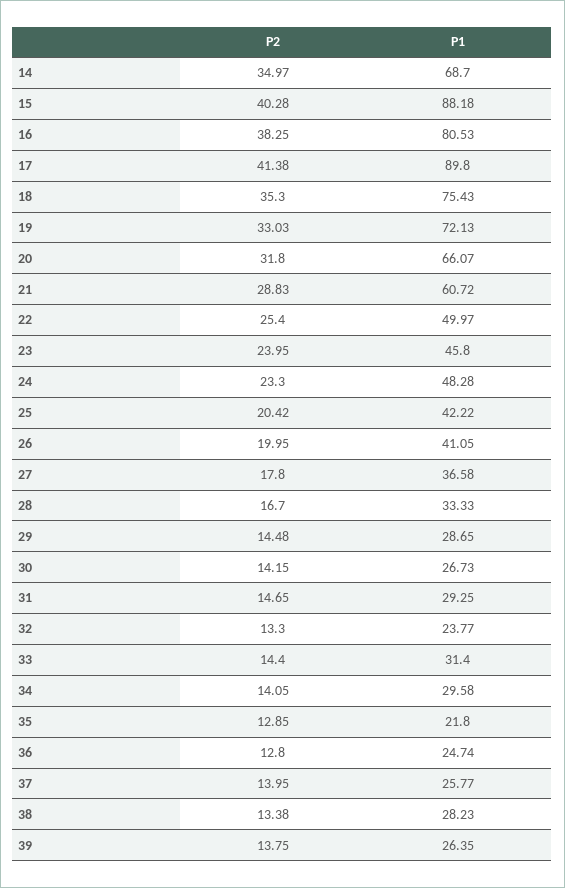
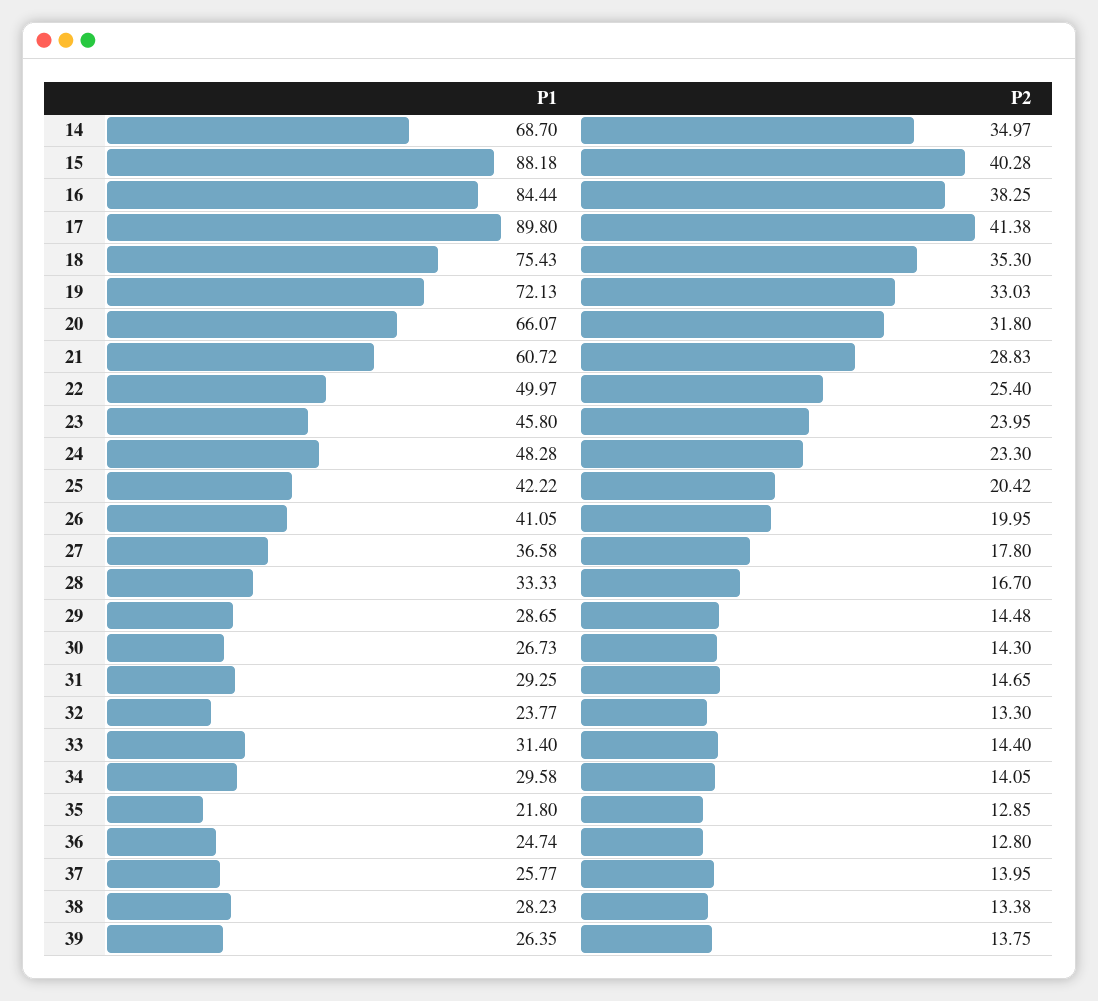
P1, 16: 80.53 -> 84.44
P2, 30: 14.15 -> 14.3

